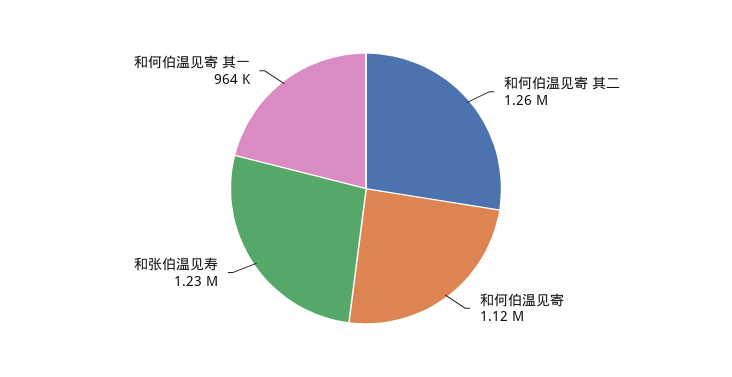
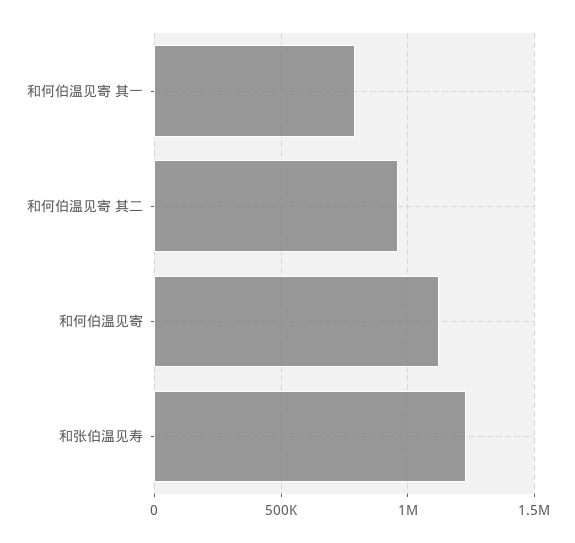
和何伯温见寄 其二: 1260000 -> 950000
和何伯温见寄 其一: 964000 -> 800000

